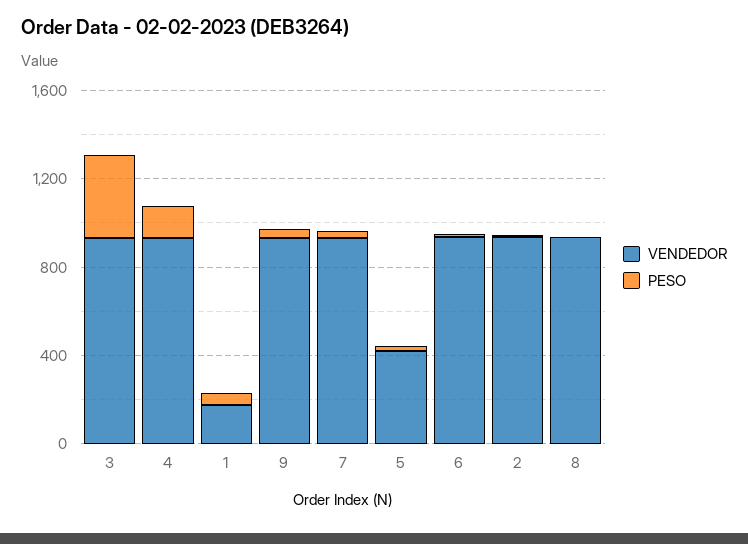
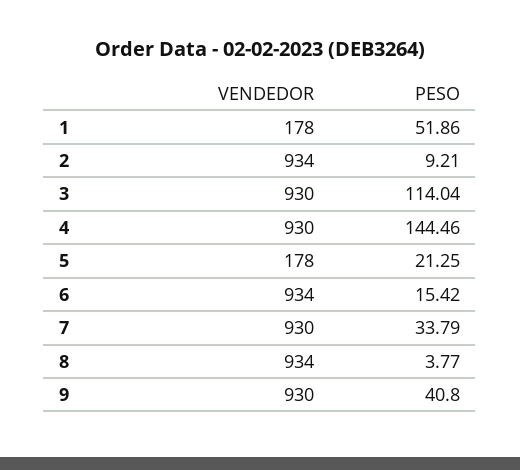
PESO, 3: 400 -> 114.04
VENDEDOR, 5: 400 -> 178

